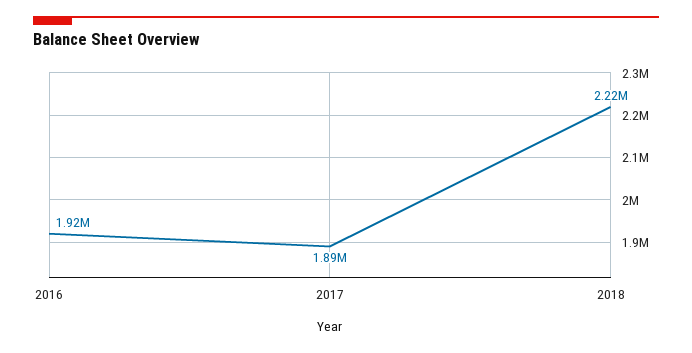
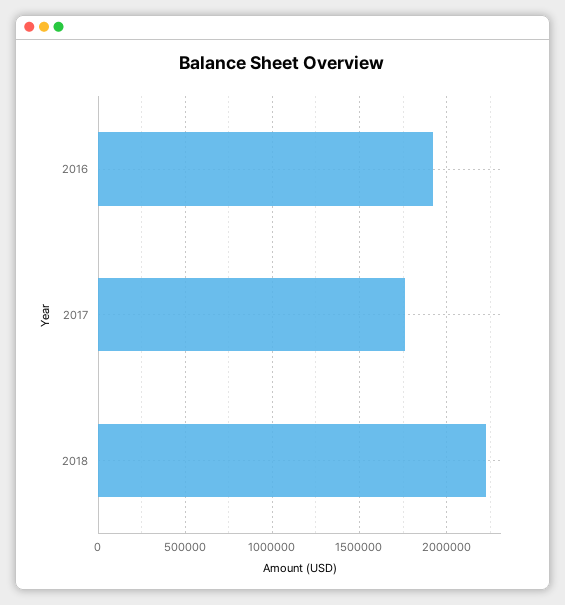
2017: 1890000 -> 1750000

